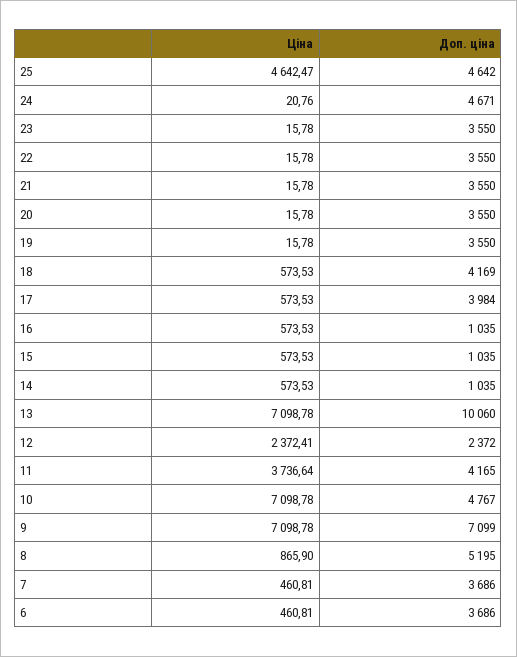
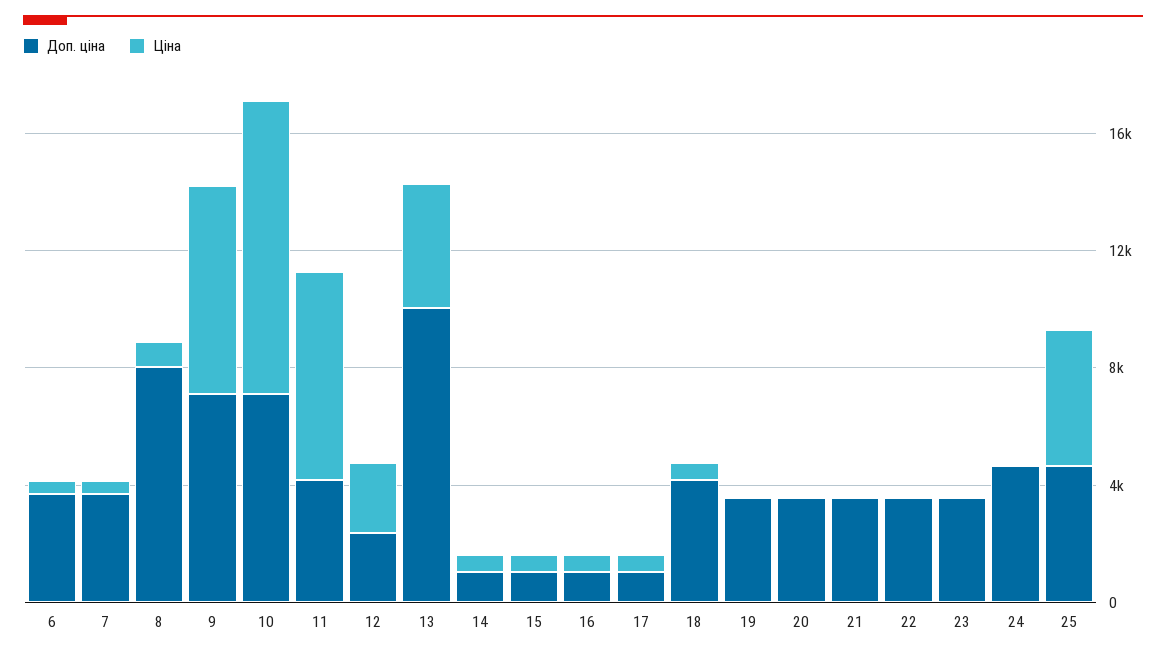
Доп. ціна, 17: 3984 -> 1000
Ціна, 13: 7098.78 -> 4000
Ціна, 11: 3736.64 -> 7000
Ціна, 10: 7098.78 -> 10000
Доп. ціна, 10: 4767 -> 7000
Доп. ціна, 8: 5195 -> 8000

